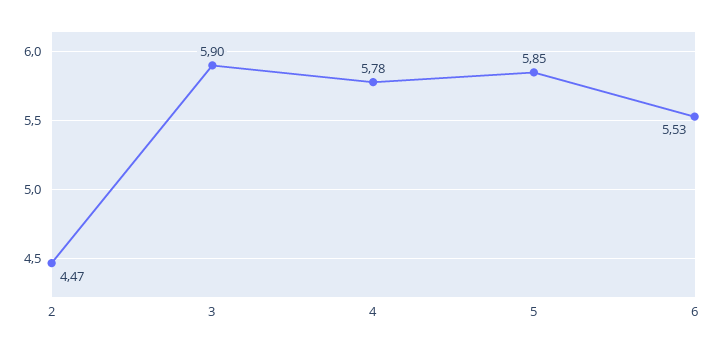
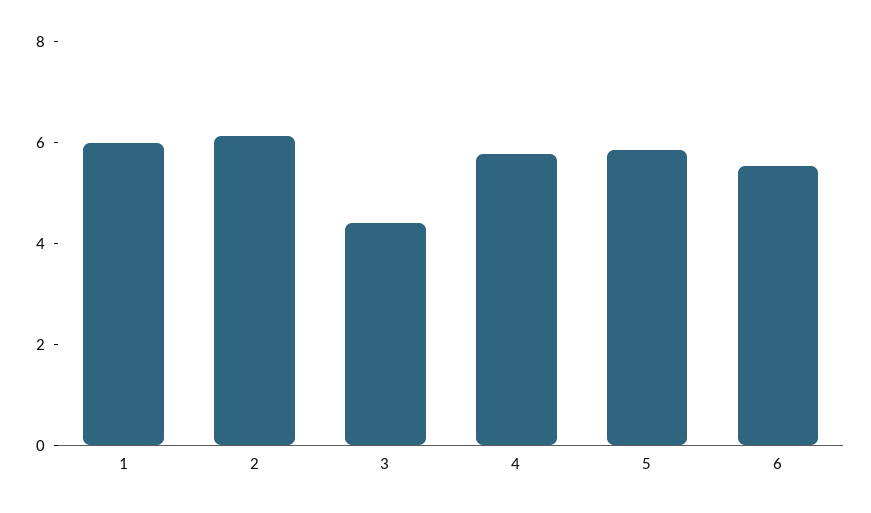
2: 4.47 -> 6
3: 5.9 -> 4.5
1: none -> 6

